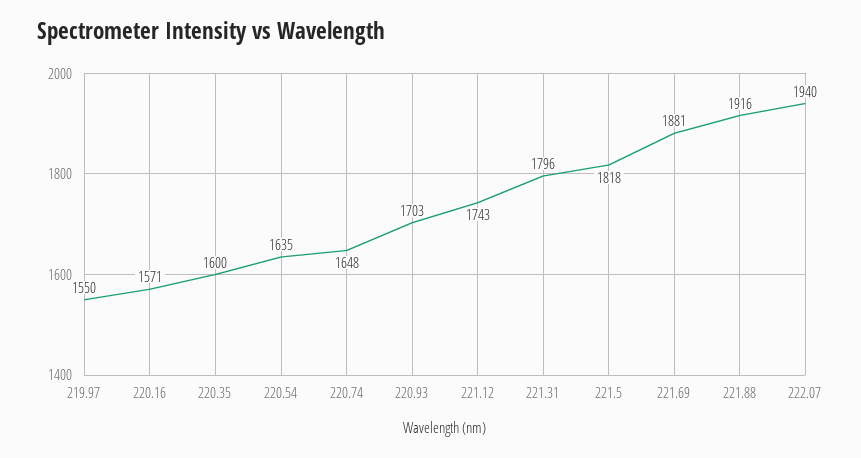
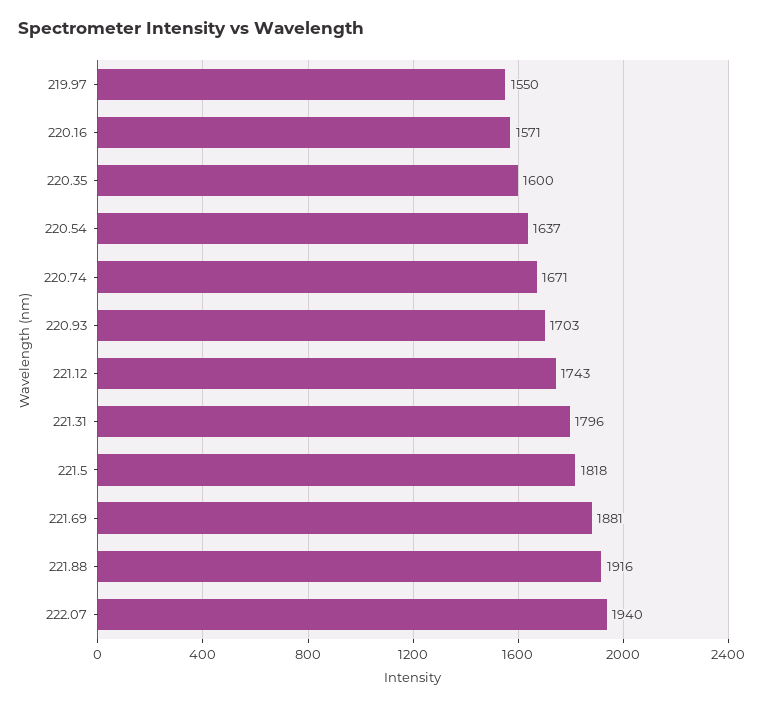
220.54: 1635 -> 1637
220.74: 1648 -> 1671

